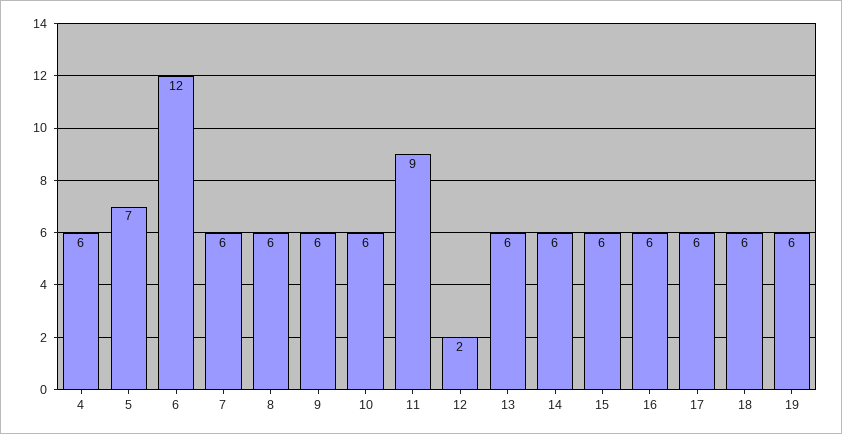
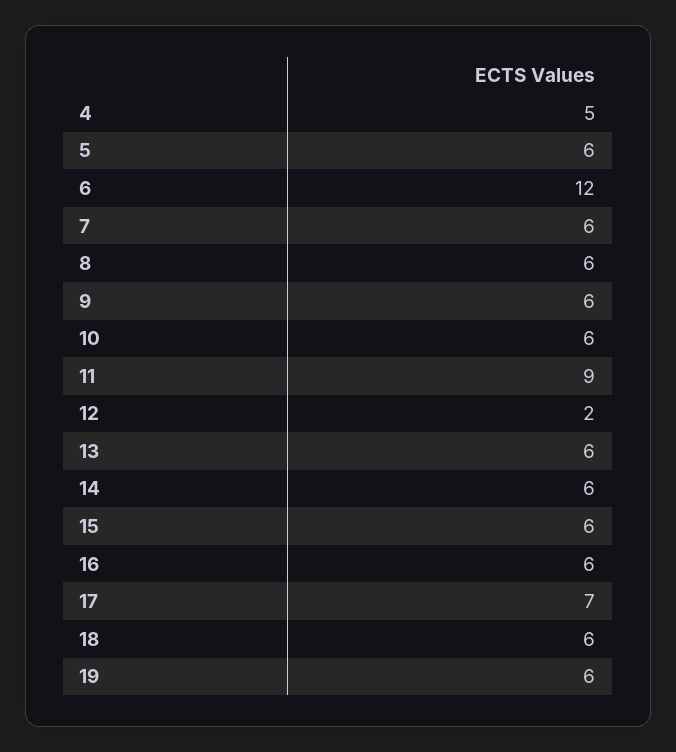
4: 6 -> 5
5: 7 -> 6
17: 6 -> 7

